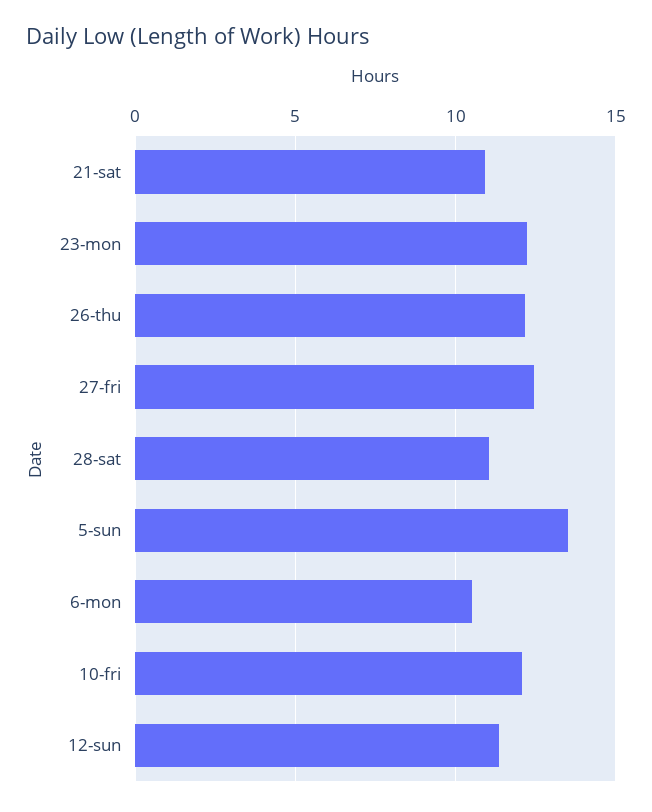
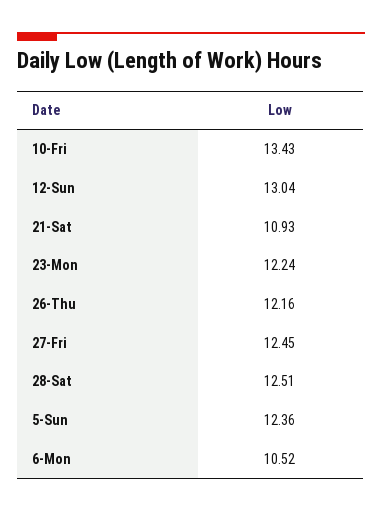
28-sat: 11 -> 12.51
5-sun: 13.5 -> 12.36
10-fri: 12 -> 13.43
12-sun: 11.5 -> 13.04

